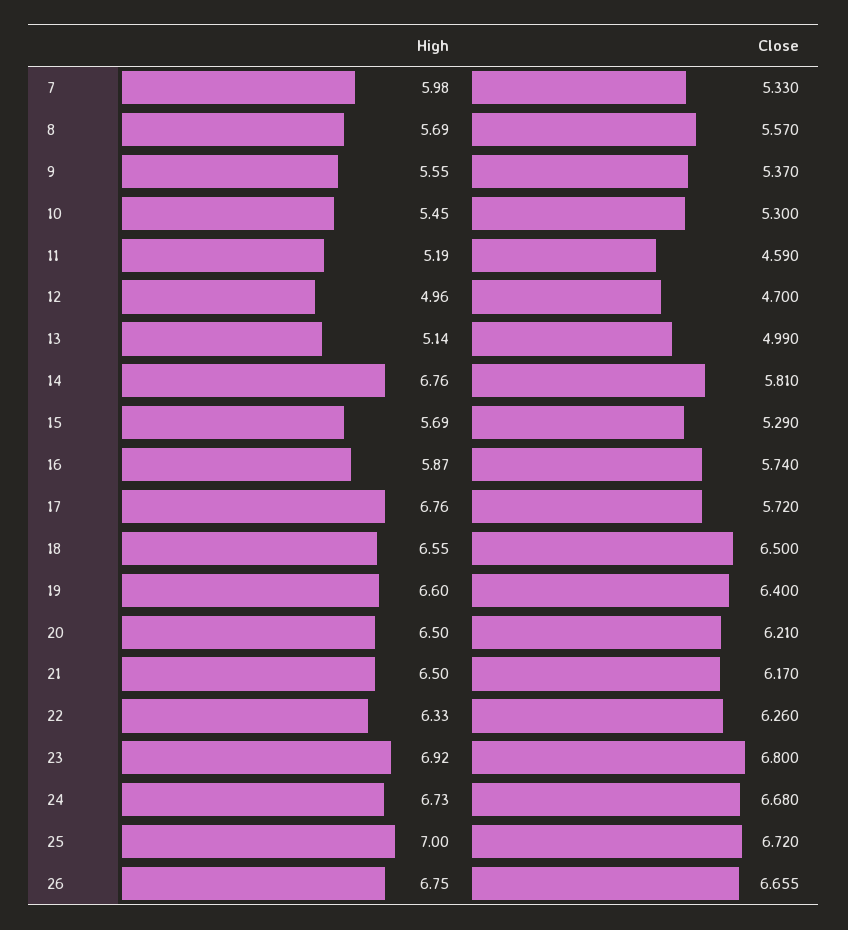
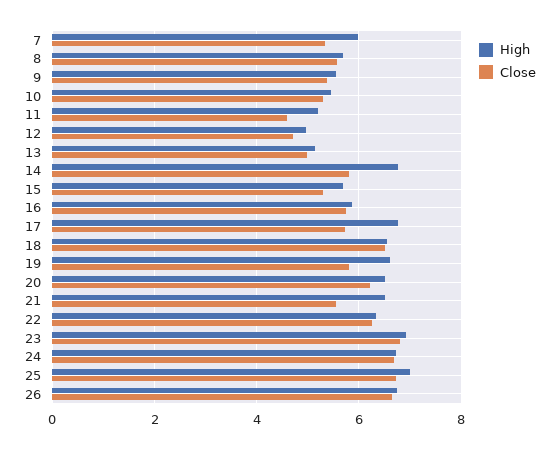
Close, 19: 6.4 -> 5.8
Close, 21: 6.17 -> 5.6

